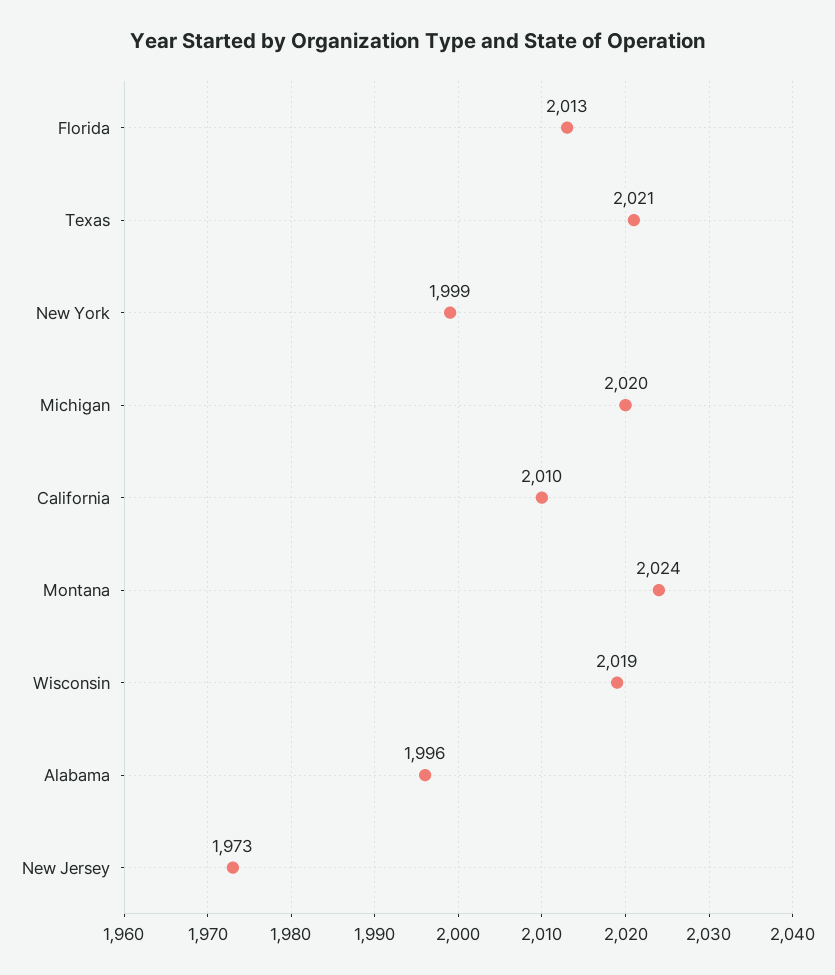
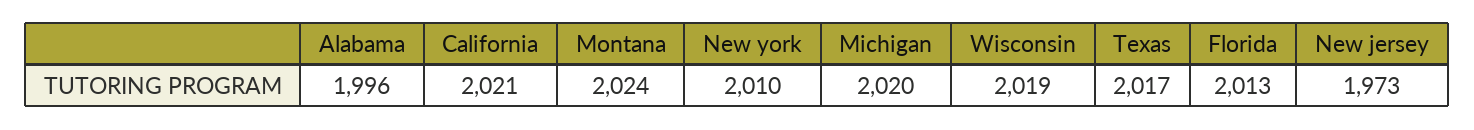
Texas: 2021 -> 2017
New York: 1999 -> 2010
California: 2010 -> 2021

